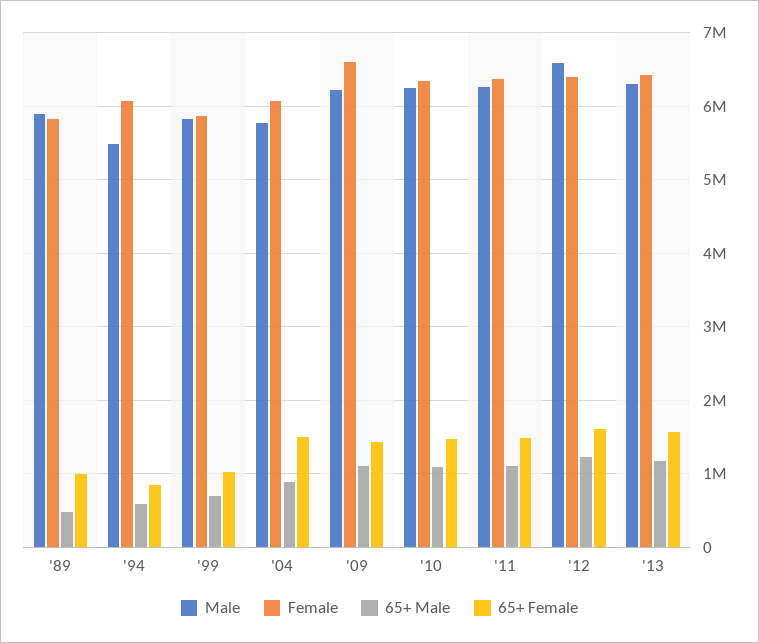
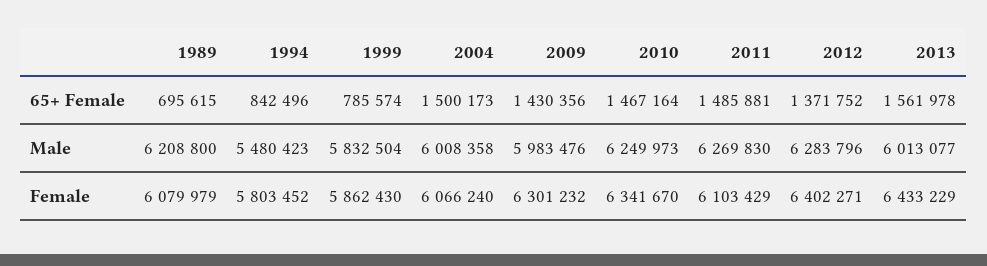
Male, '89: 5900000 -> 6208800
Female, '89: 5800000 -> 6079979
65+ Male, '89: 500000 -> none
65+ Female, '89: 1000000 -> 695615
Female, '94: 6100000 -> 5803452
65+ Male, '94: 600000 -> none
65+ Male, '99: 700000 -> none
65+ Female, '99: 1000000 -> 785574
Male, '04: 5800000 -> 6008358
65+ Male, '04: 900000 -> none
Male, '09: 6200000 -> 5983476
Female, '09: 6600000 -> 6301232
65+ Male, '09: 1100000 -> none
65+ Male, '10: 1100000 -> none
Female, '11: 6400000 -> 6103429
65+ Male, '11: 1100000 -> none
Male, '12: 6600000 -> 6283796
65+ Male, '12: 1200000 -> none
65+ Female, '12: 1600000 -> 1371752
Male, '13: 6300000 -> 6013077
65+ Male, '13: 1200000 -> none

